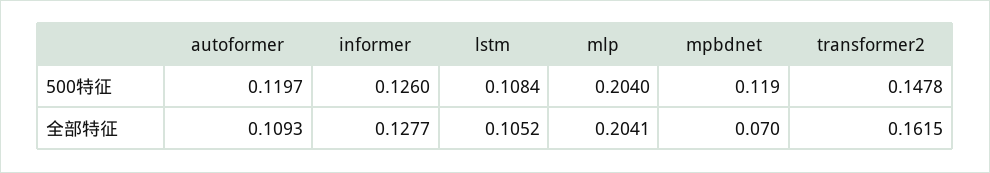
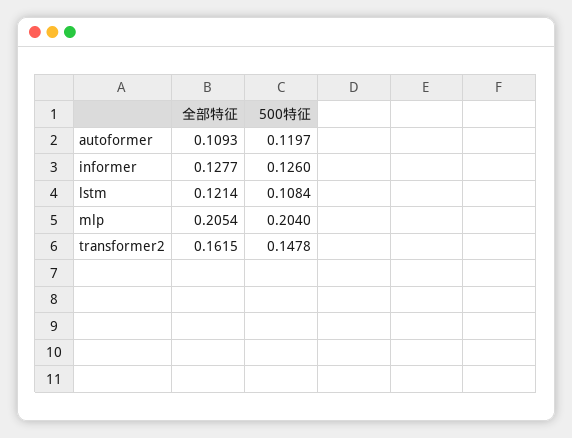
mpbdnet, 500特征: 0.119 -> none
lstm, 全部特征: 0.1052 -> 0.1214
mlp, 全部特征: 0.2041 -> 0.2054
mpbdnet, 全部特征: 0.07 -> none

